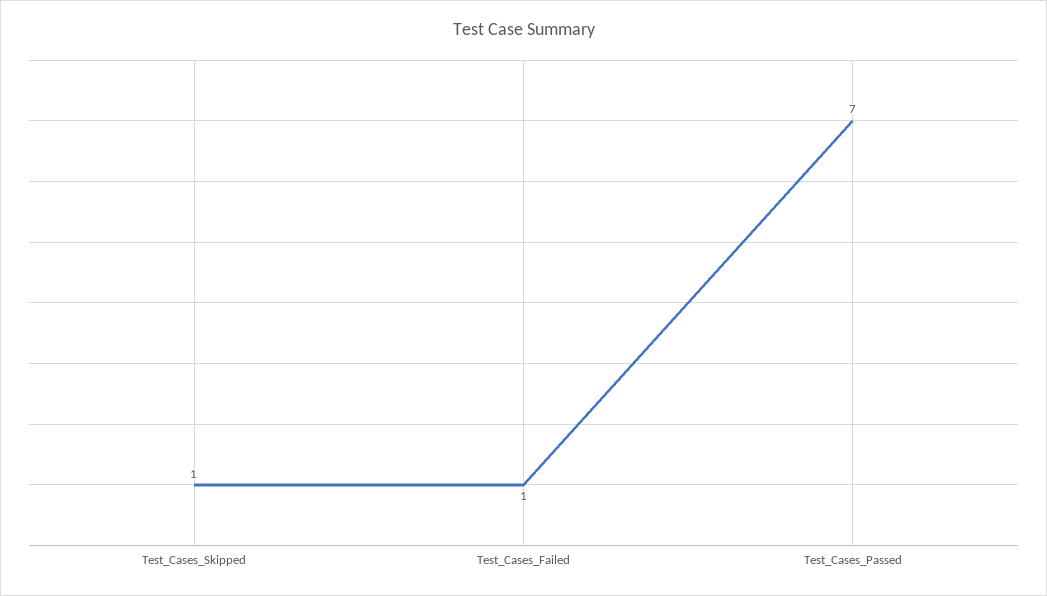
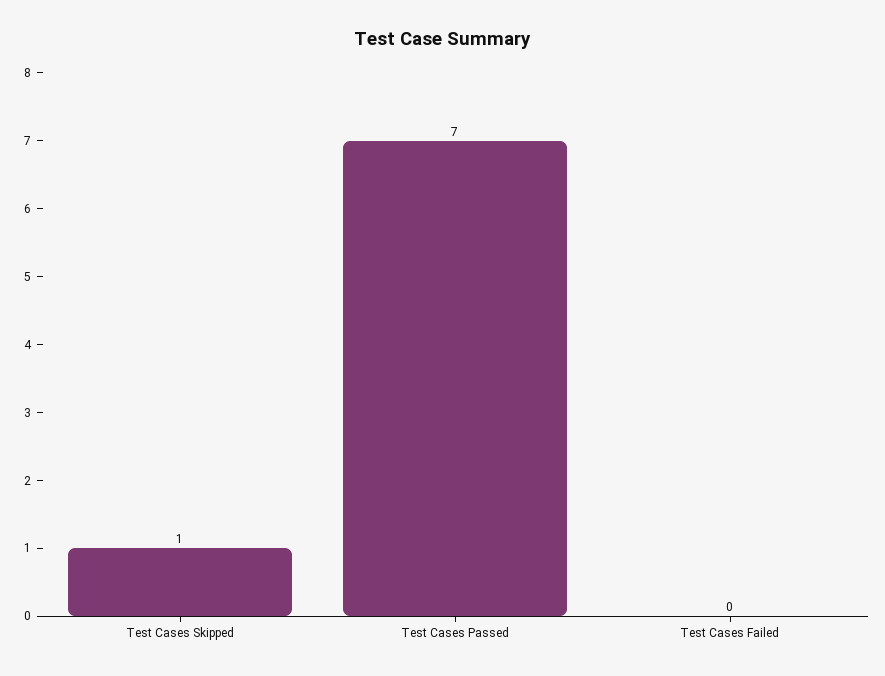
Test_Cases_Failed: 1 -> 0

